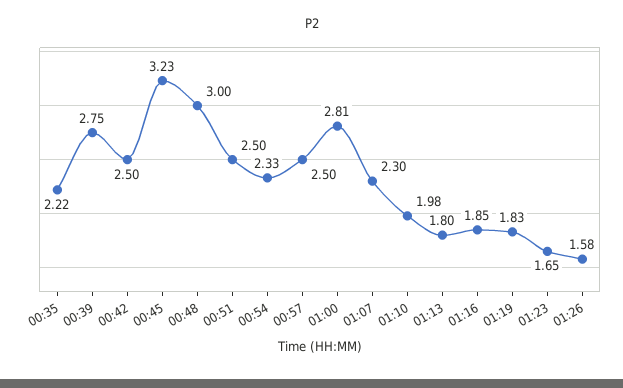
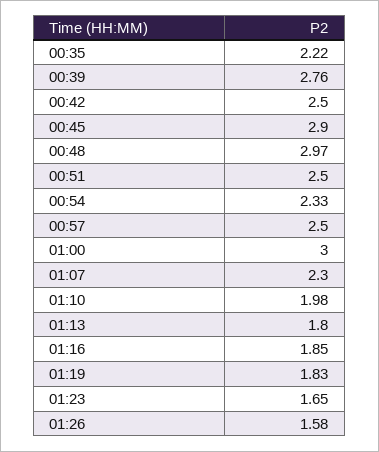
00:39: 2.75 -> 2.76
00:45: 3.23 -> 2.9
00:48: 3 -> 2.97
01:00: 2.81 -> 3

